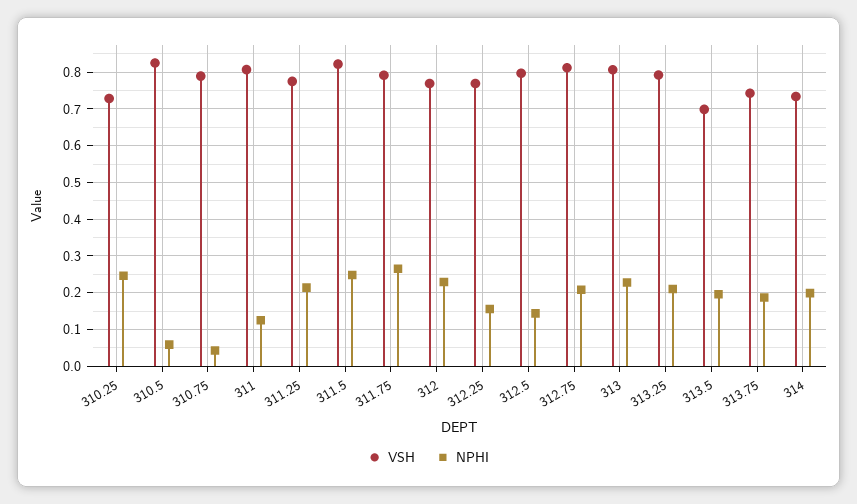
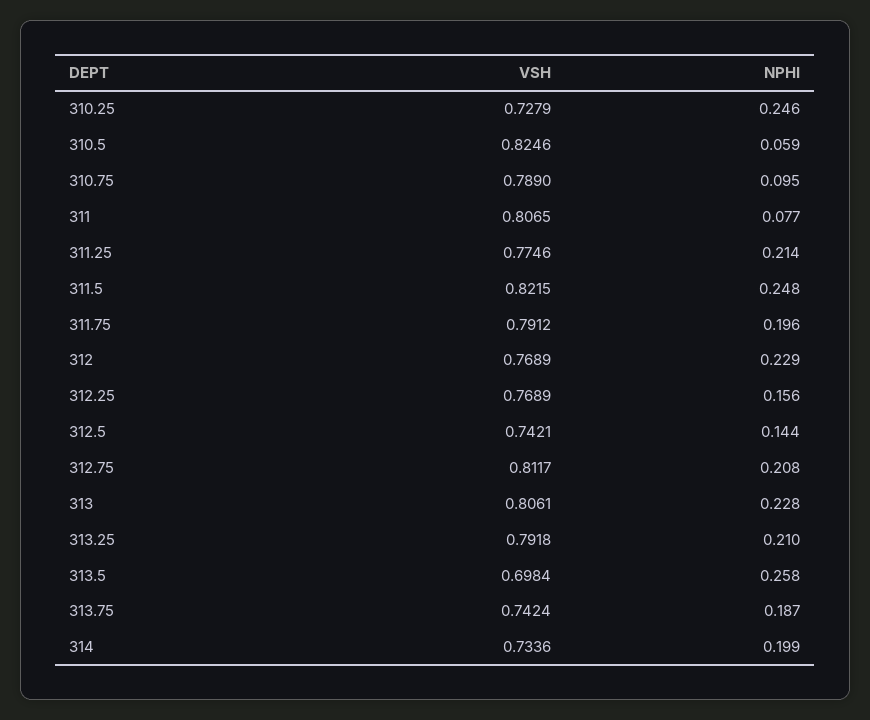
NPHI, 310.75: 0.04 -> 0.095
NPHI, 311: 0.12 -> 0.077
NPHI, 311.75: 0.26 -> 0.196
VSH, 312.5: 0.8 -> 0.7421
NPHI, 313.5: 0.2 -> 0.258

